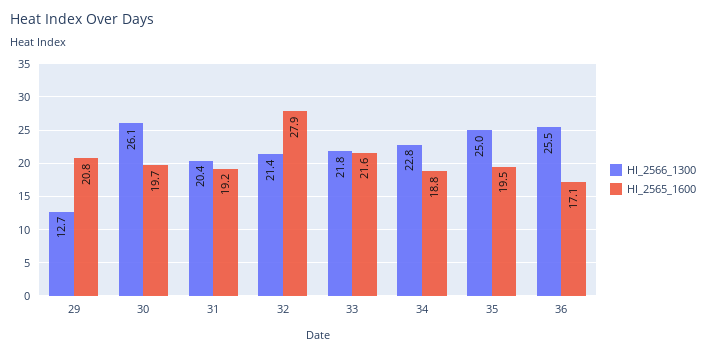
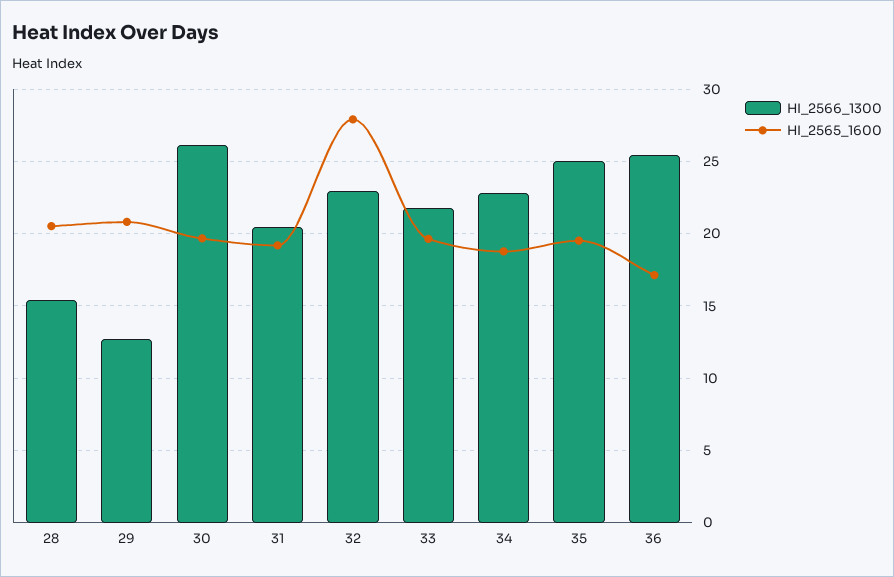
HI_2566_1300, 32: 21.4 -> 23
HI_2565_1600, 33: 21.6 -> 19.5
HI_2566_1300, 28: none -> 15.5
HI_2565_1600, 28: none -> 20.5

